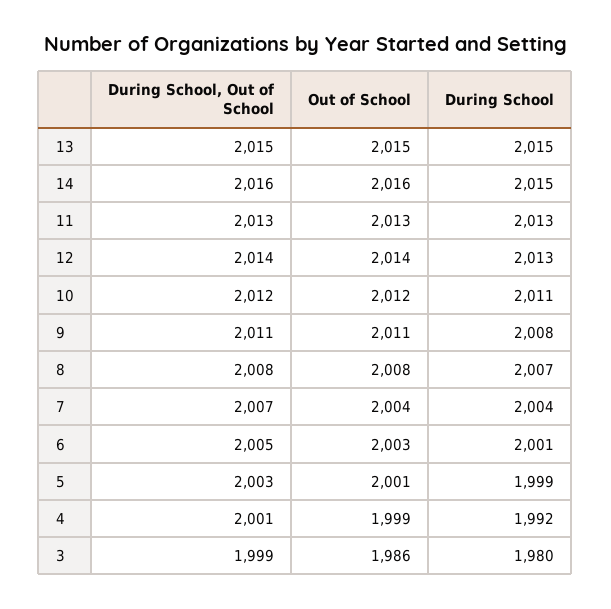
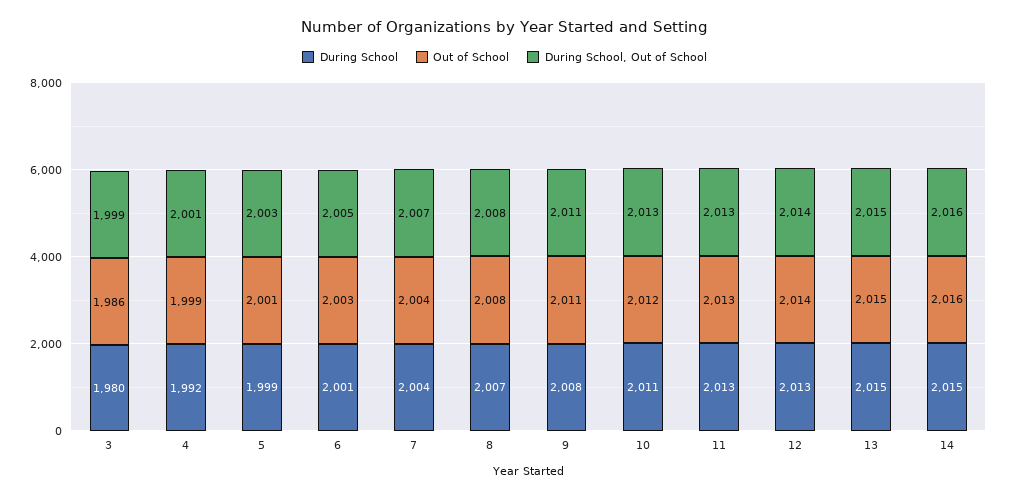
During School, Out of School, 10: 2012 -> 2013

